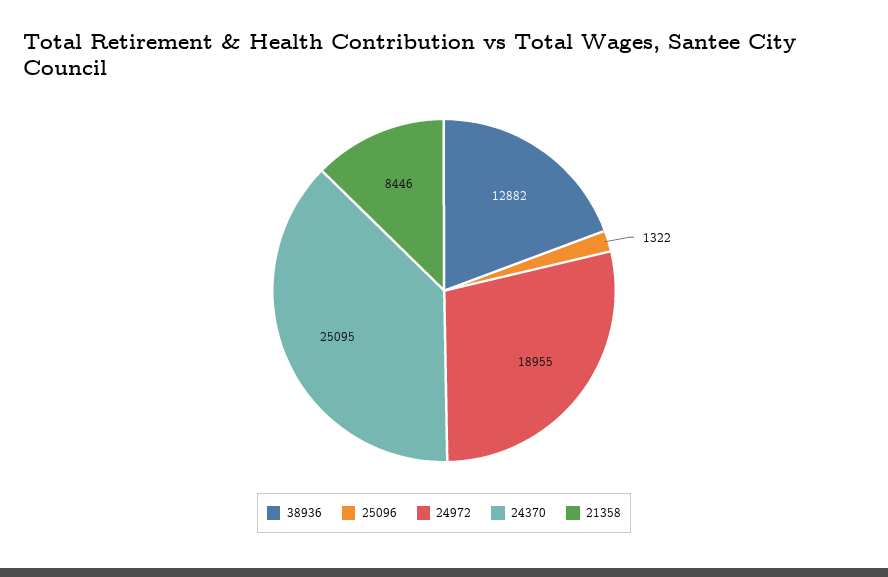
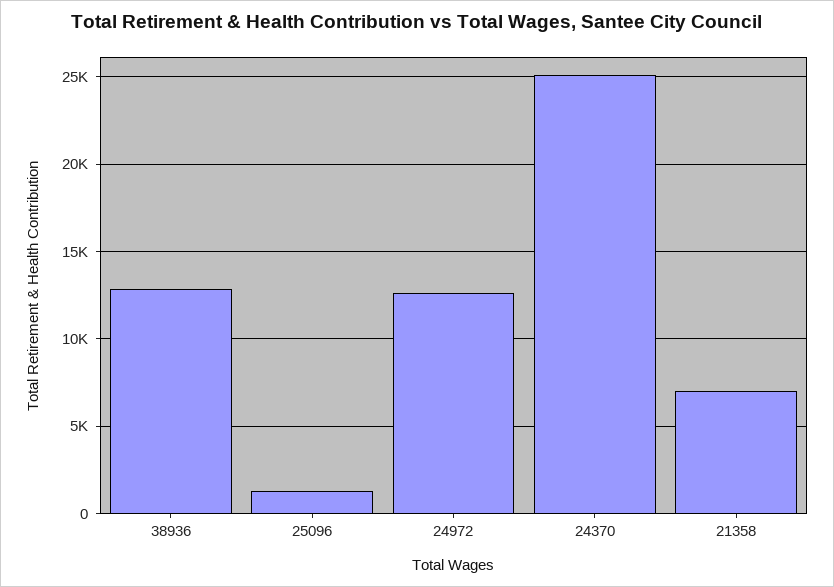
24972: 18955 -> 12500
21358: 8446 -> 7000

